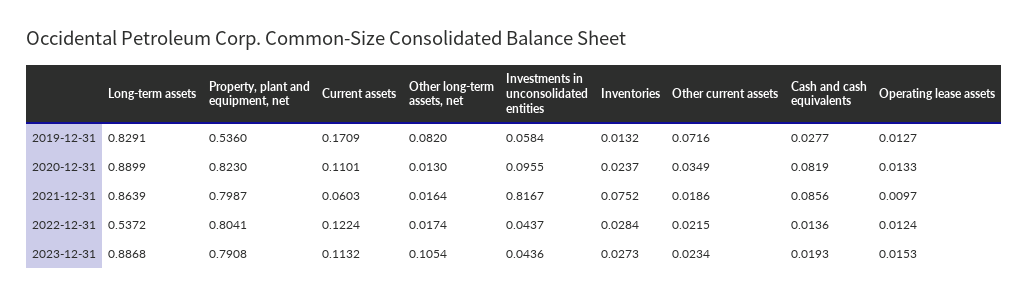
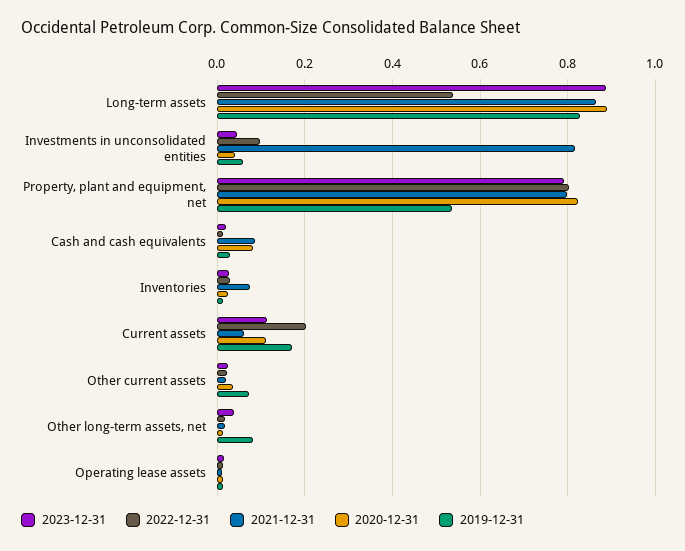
2020-12-31, Investments in unconsolidated entities: 0.0955 -> 0.04
2022-12-31, Current assets: 0.1224 -> 0.2
2022-12-31, Investments in unconsolidated entities: 0.0437 -> 0.1
2023-12-31, Other long-term assets, net: 0.1054 -> 0.04

